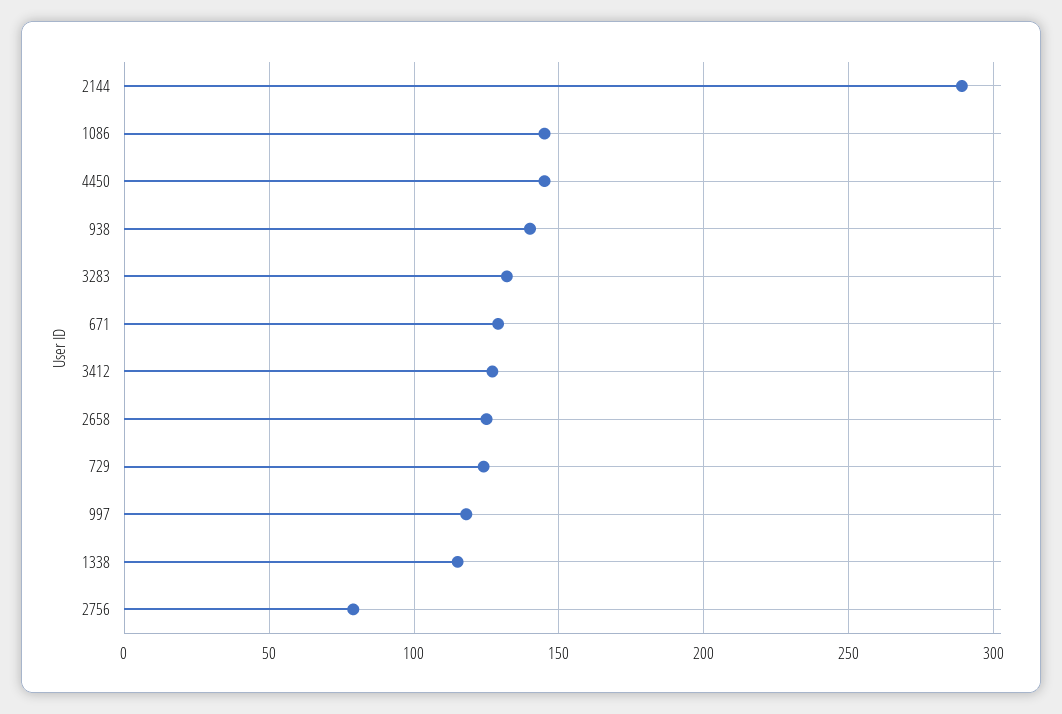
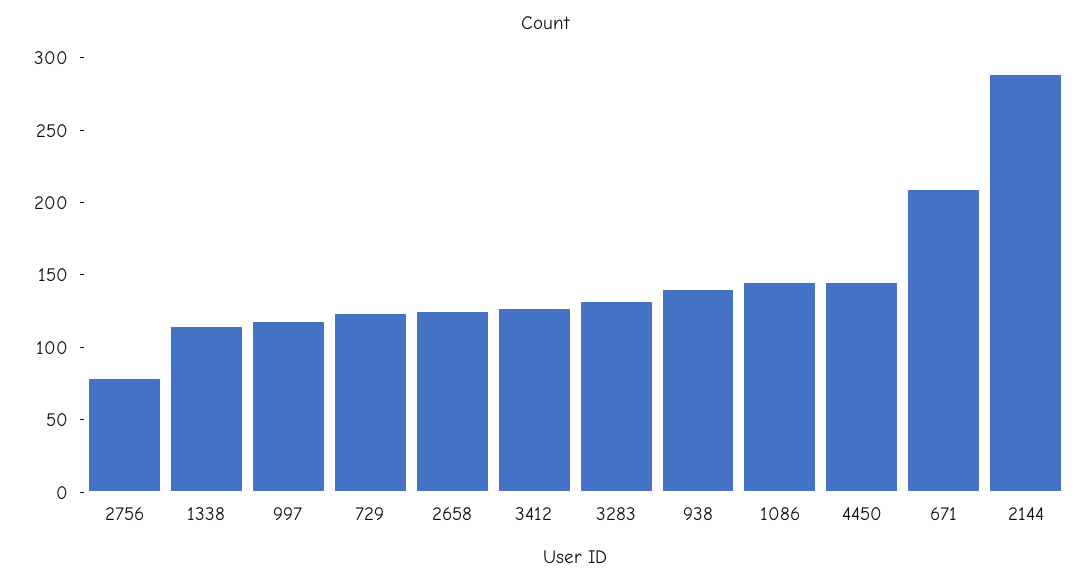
671: 130 -> 210

